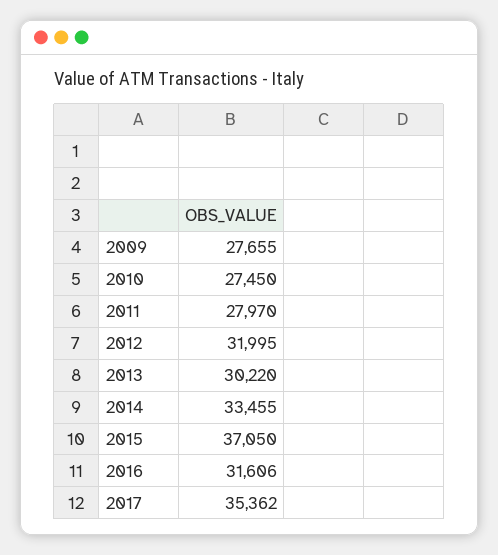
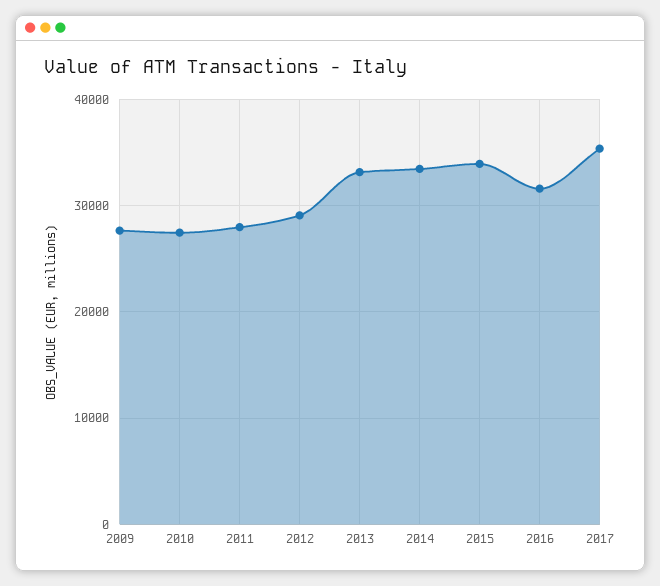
2012: 31995 -> 29000
2013: 30220 -> 33000
2015: 37050 -> 34000

